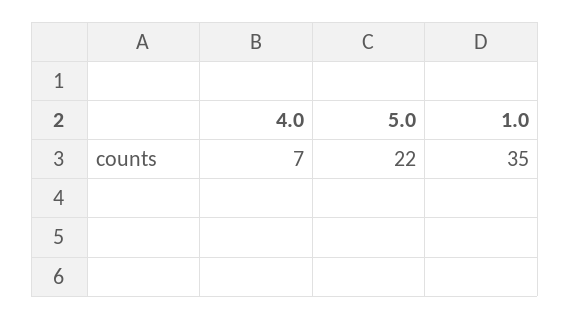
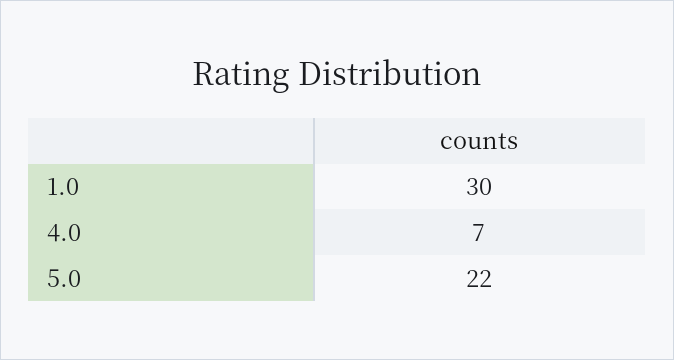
1.0: 35 -> 30

